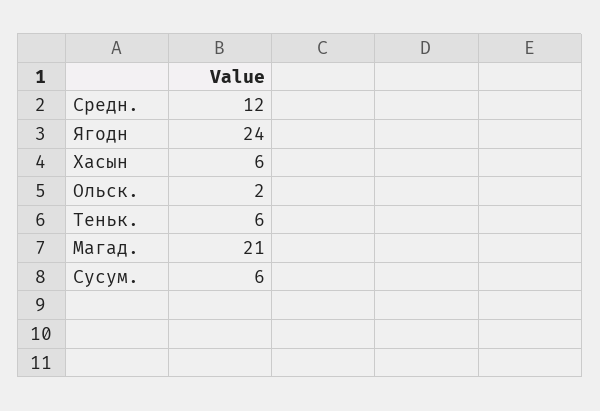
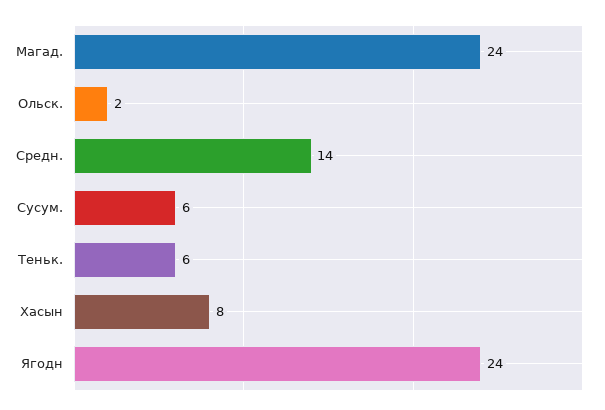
Средн.: 12 -> 14
Хасын: 6 -> 8
Магад.: 21 -> 24

